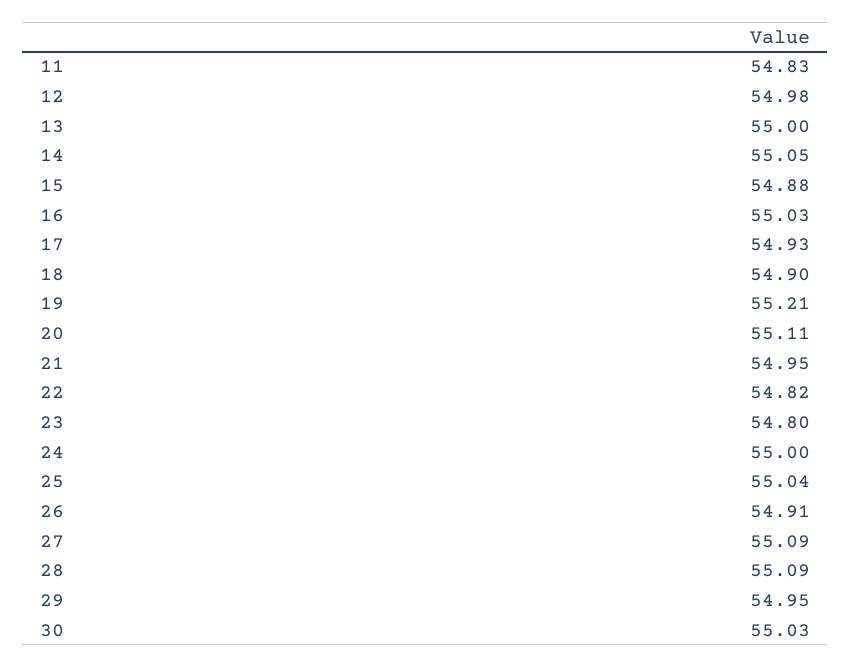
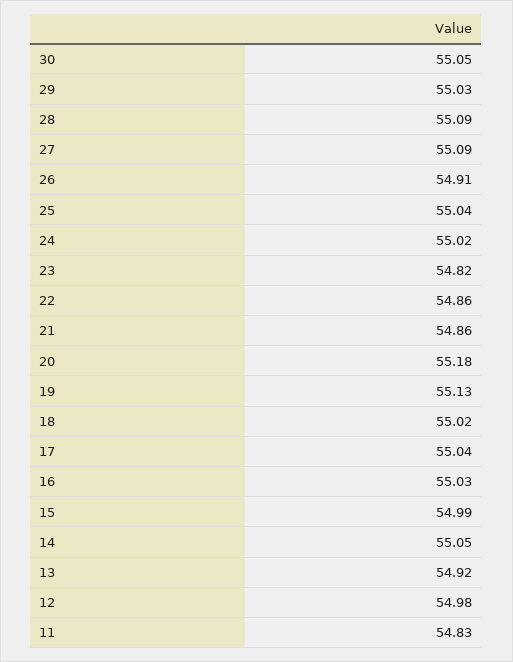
13: 55 -> 54.92
15: 54.88 -> 54.99
17: 54.93 -> 55.04
18: 54.9 -> 55.02
19: 55.21 -> 55.13
20: 55.11 -> 55.18
21: 54.95 -> 54.86
22: 54.82 -> 54.86
23: 54.8 -> 54.82
24: 55 -> 55.02
29: 54.95 -> 55.03
30: 55.03 -> 55.05

